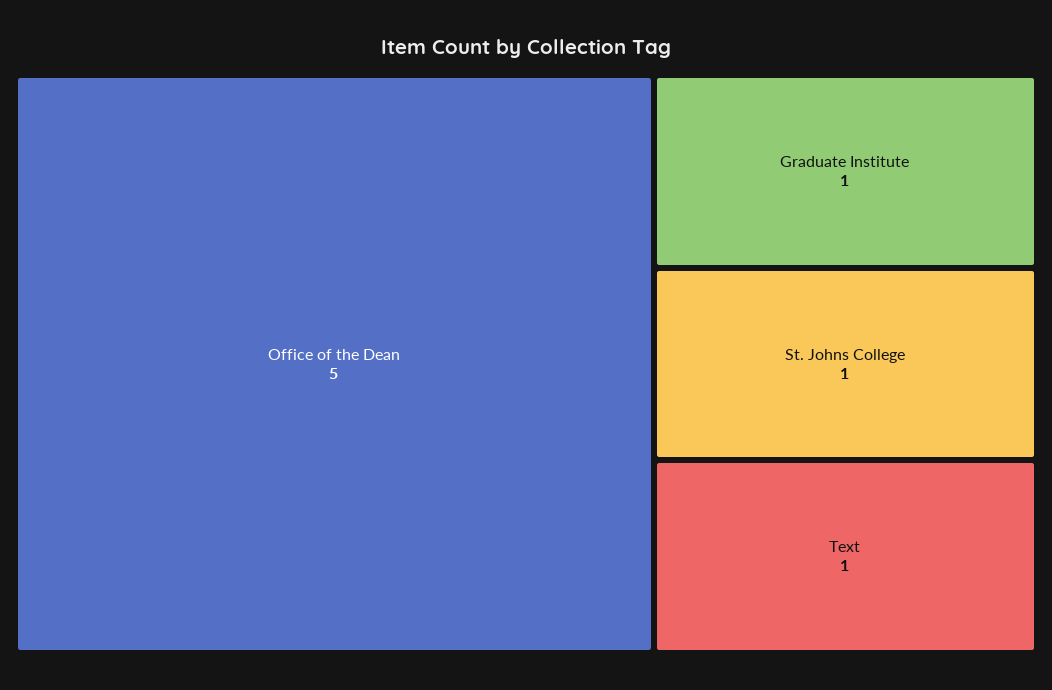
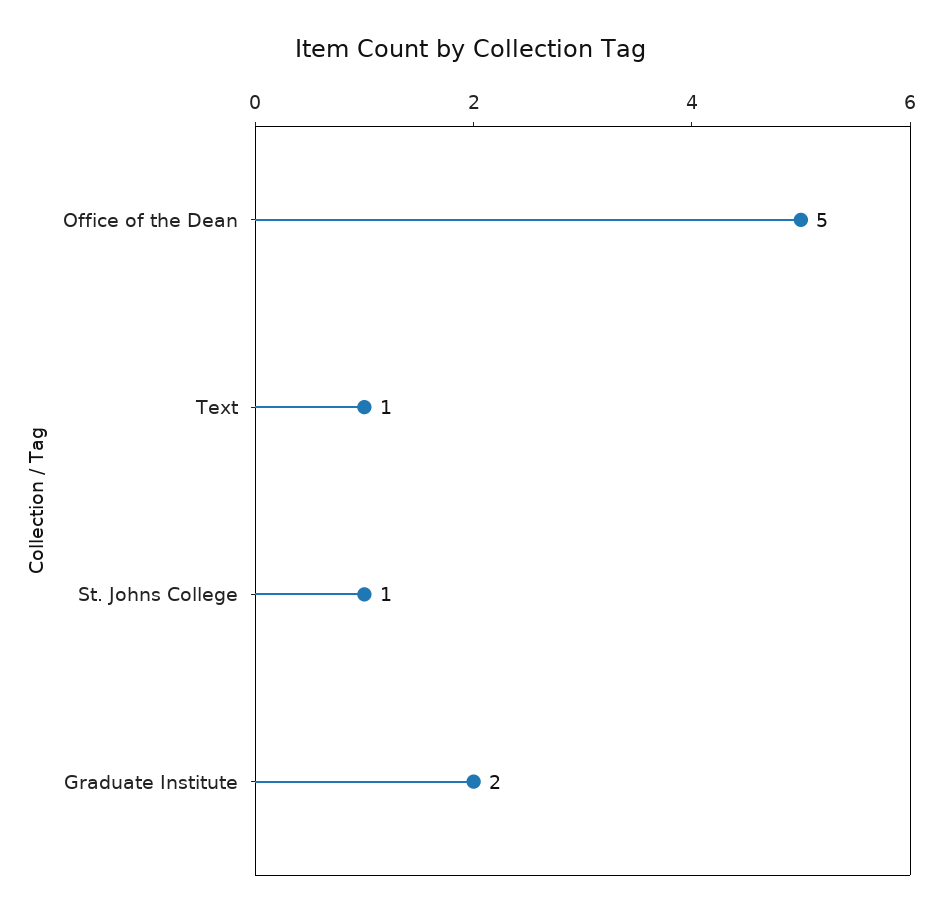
Graduate Institute: 1 -> 2

